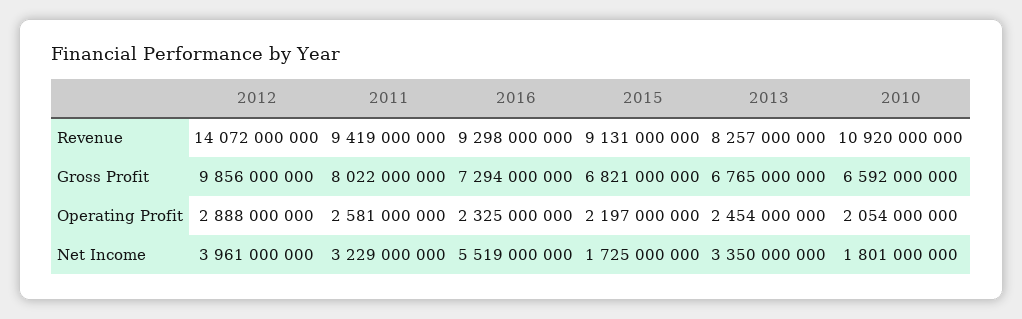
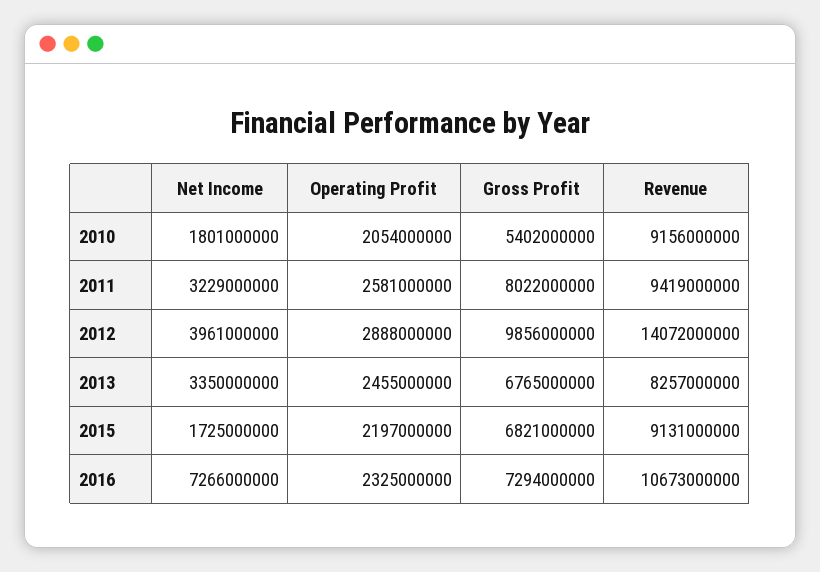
2016, Revenue: 9298000000 -> 10673000000
2010, Revenue: 10920000000 -> 9156000000
2010, Gross Profit: 6592000000 -> 5402000000
2013, Operating Profit: 2454000000 -> 2455000000
2016, Net Income: 5519000000 -> 7266000000

